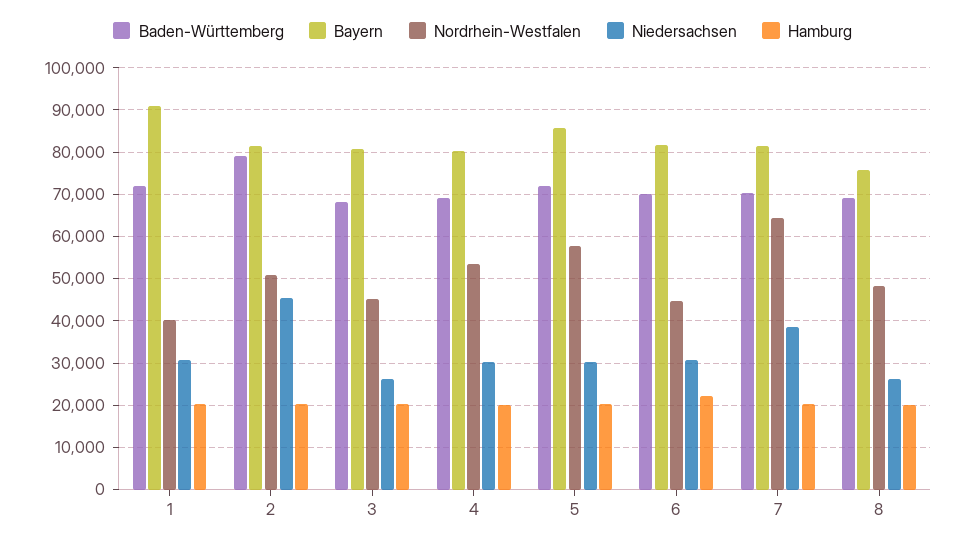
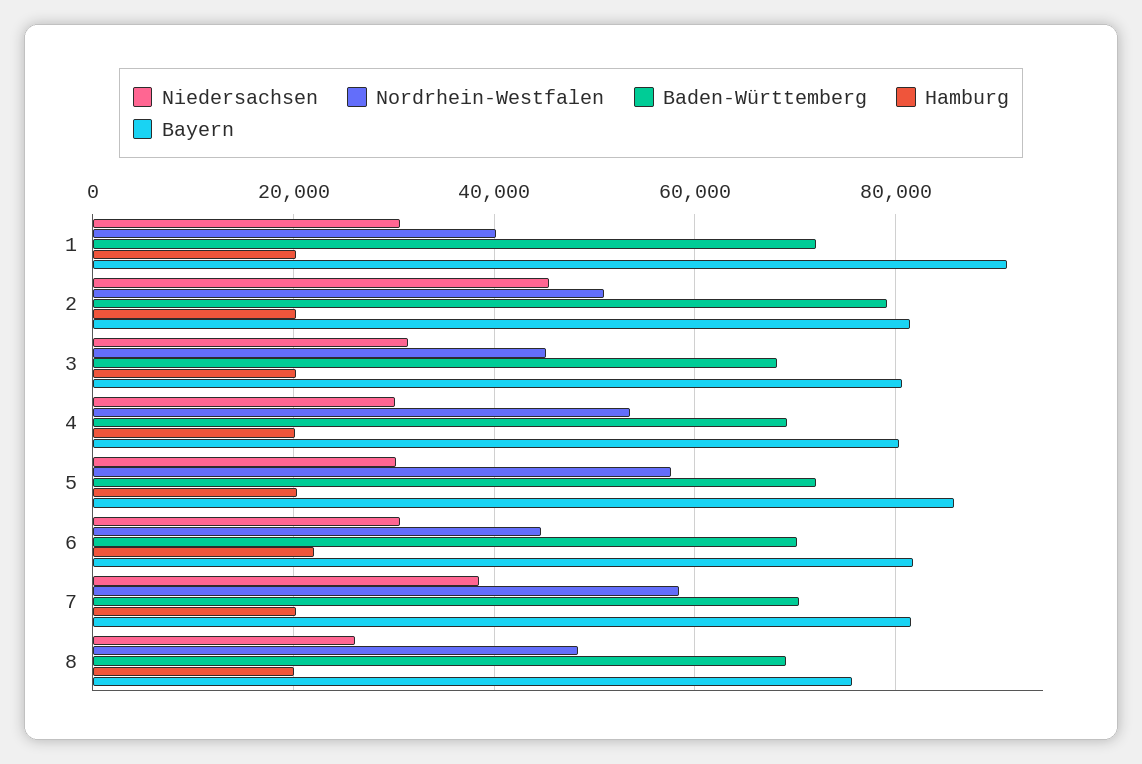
Niedersachsen, 3: 26000 -> 32000
Nordrhein-Westfalen, 7: 64000 -> 58000

